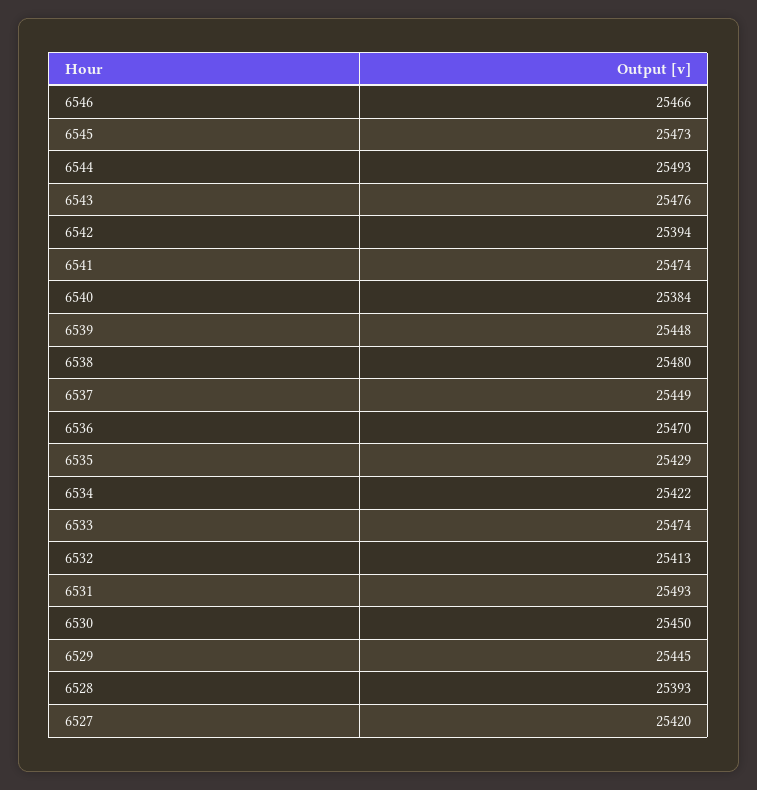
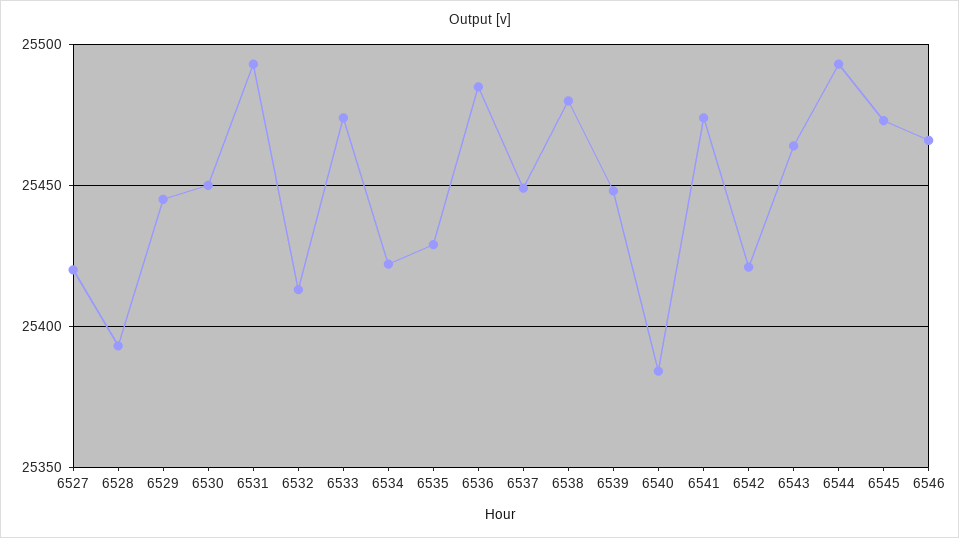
6543: 25476 -> 25465
6542: 25394 -> 25420
6536: 25470 -> 25485

